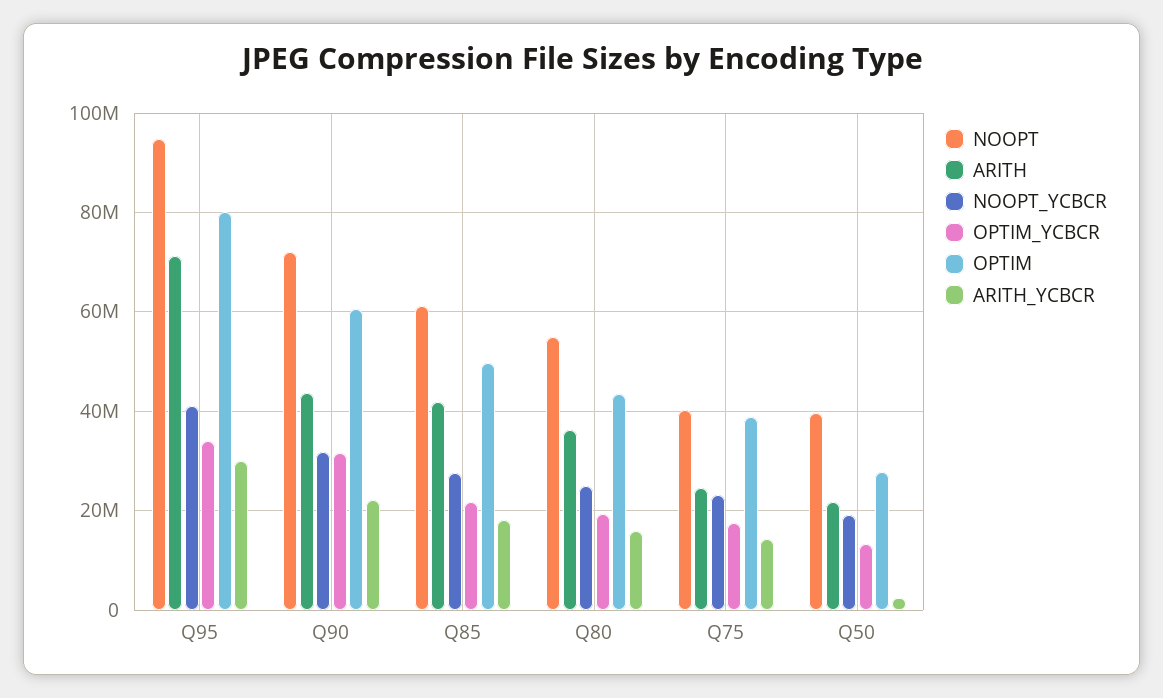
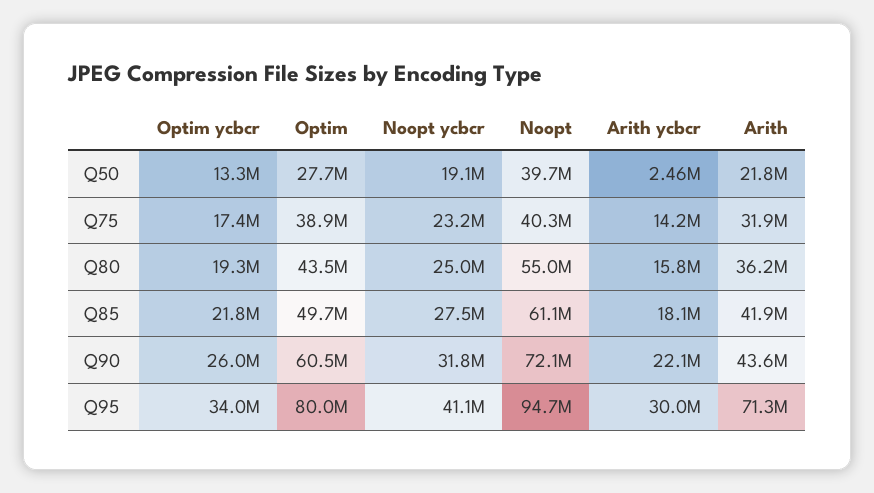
OPTIM_YCBCR, Q90: 32000000 -> 26000000
ARITH, Q75: 24000000 -> 31900000

